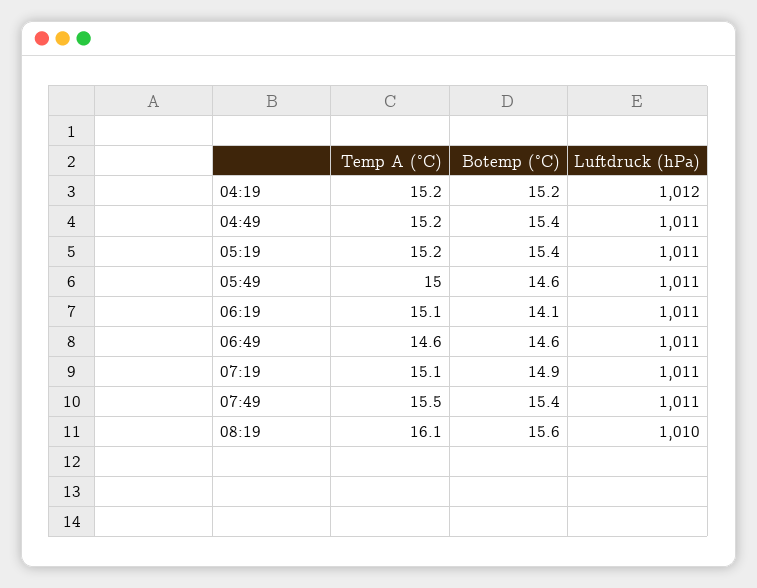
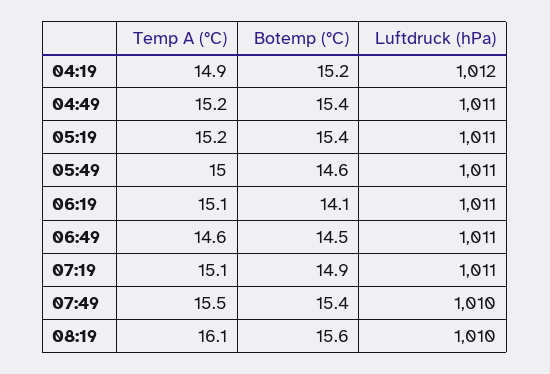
Temp A (°C), 04:19: 15.2 -> 14.9
Botemp (°C), 06:49: 14.6 -> 14.5
Luftdruck (hPa), 07:49: 1011 -> 1010

